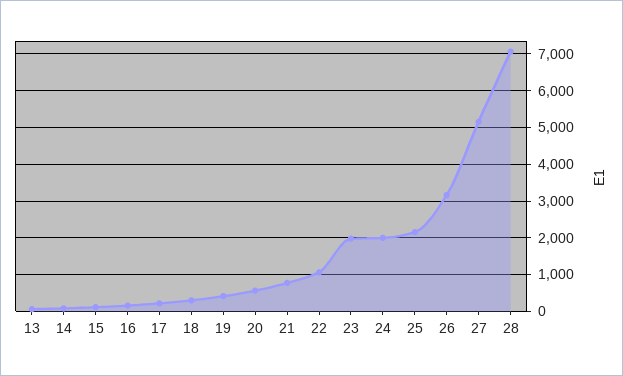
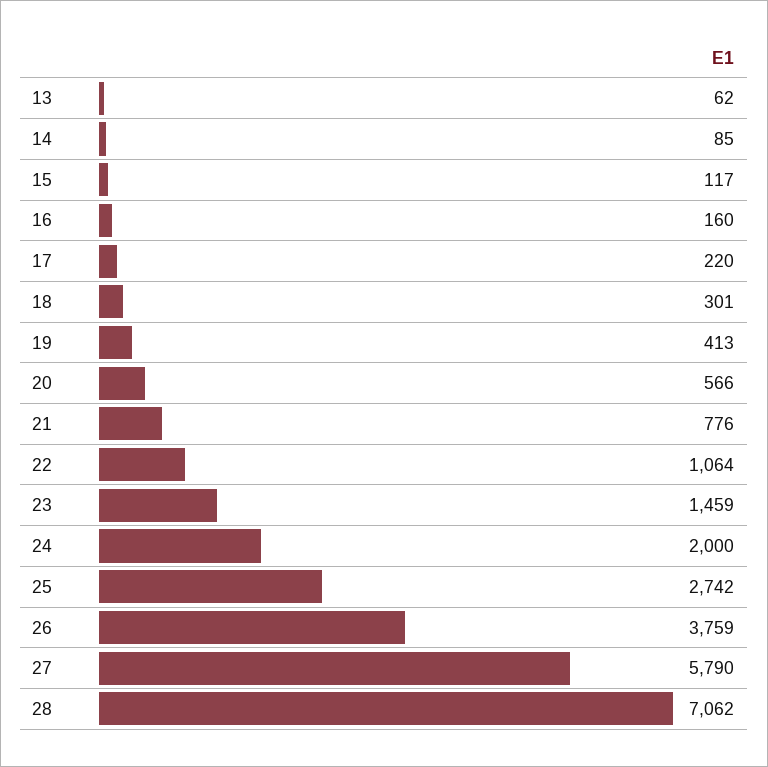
23: 2000 -> 1459
25: 2200 -> 2742
26: 3200 -> 3759
27: 5200 -> 5790

